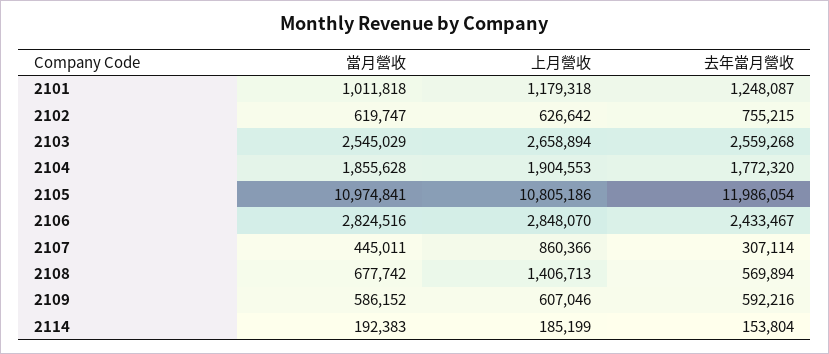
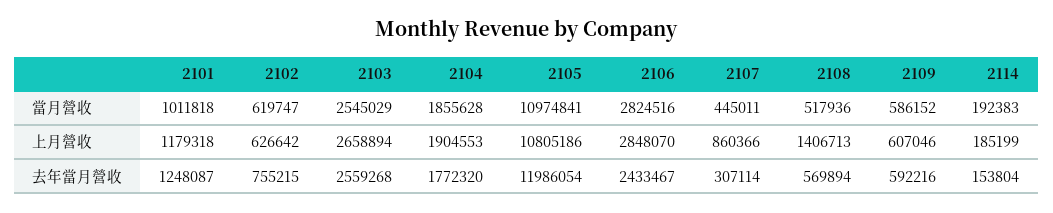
當月營收, 2108: 677742 -> 517936

